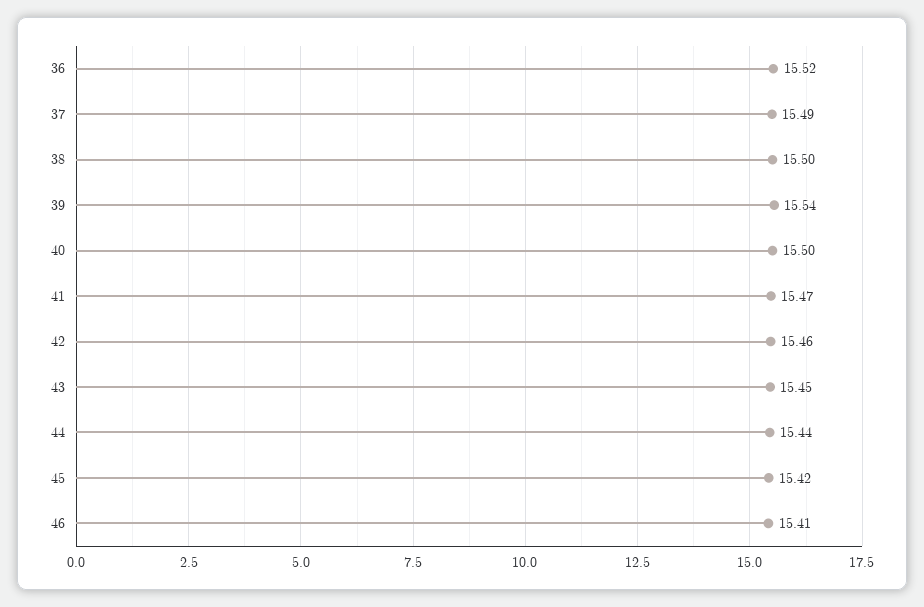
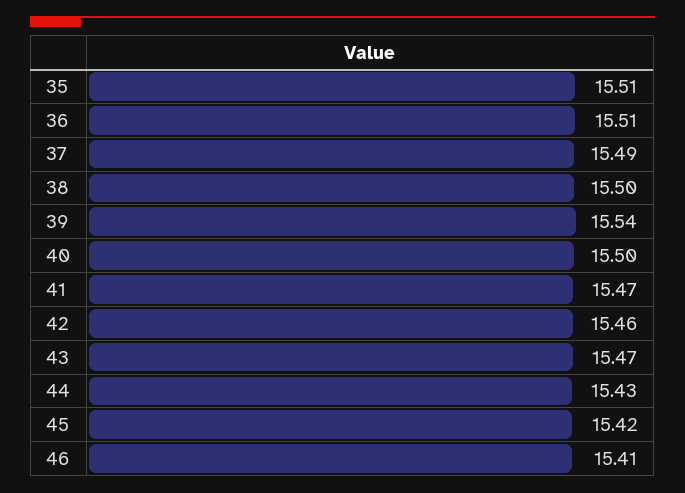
36: 15.52 -> 15.51
43: 15.45 -> 15.47
44: 15.44 -> 15.43
35: none -> 15.51

